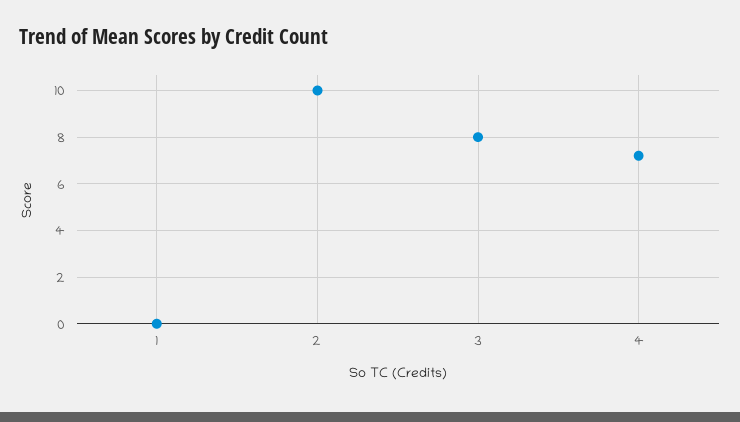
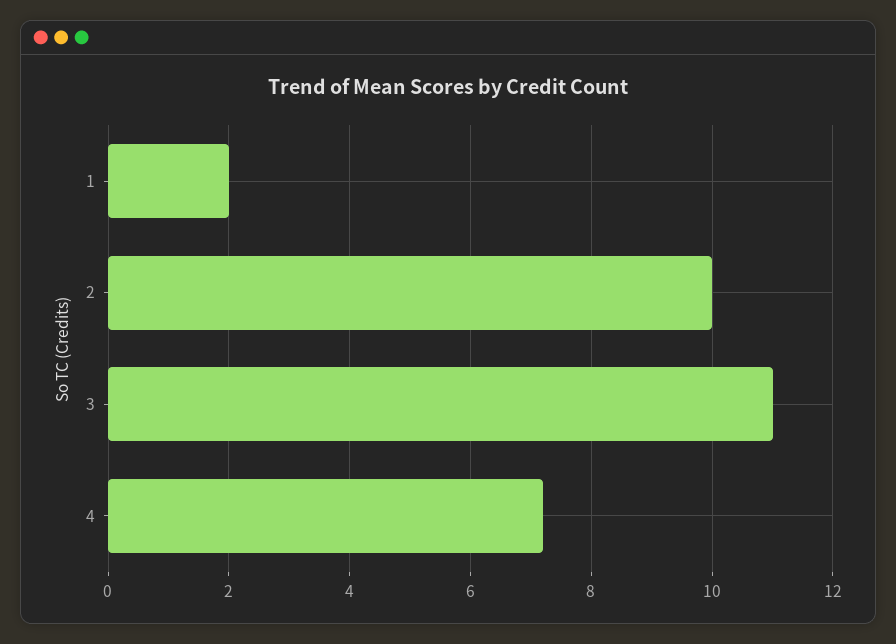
1: 0 -> 2
3: 8 -> 11

